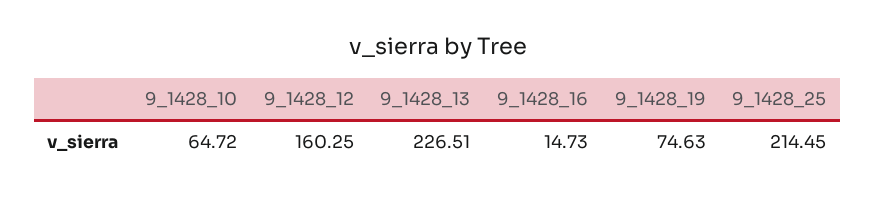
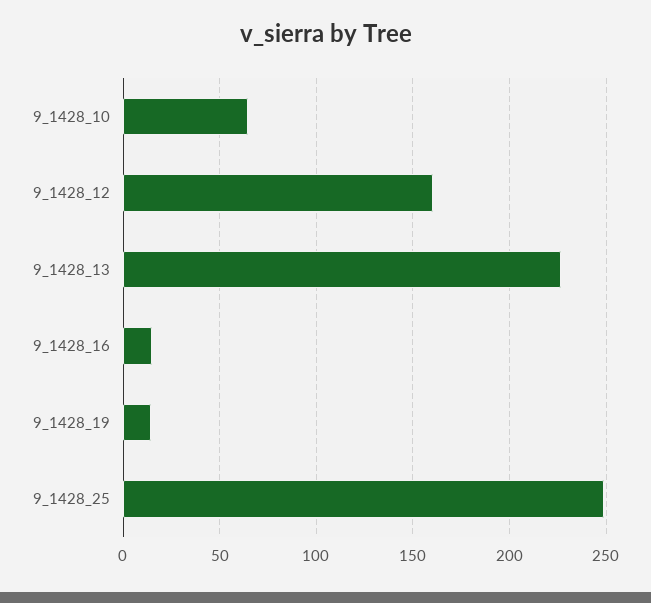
9_1428_19: 74.63 -> 15
9_1428_25: 214.45 -> 250

